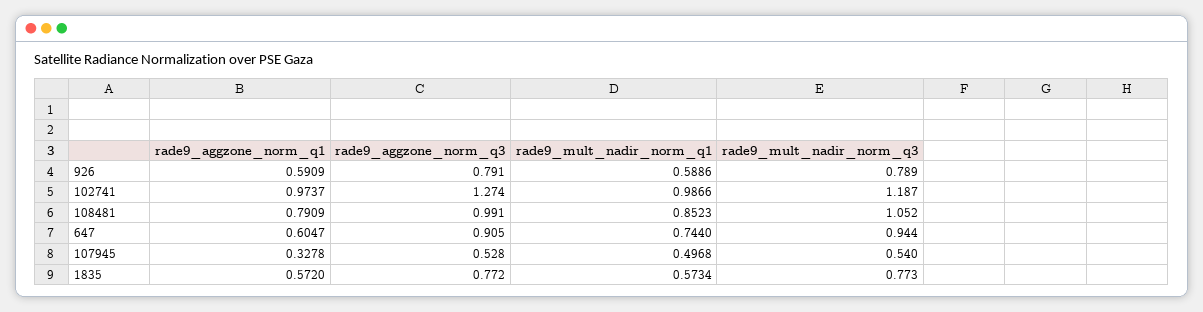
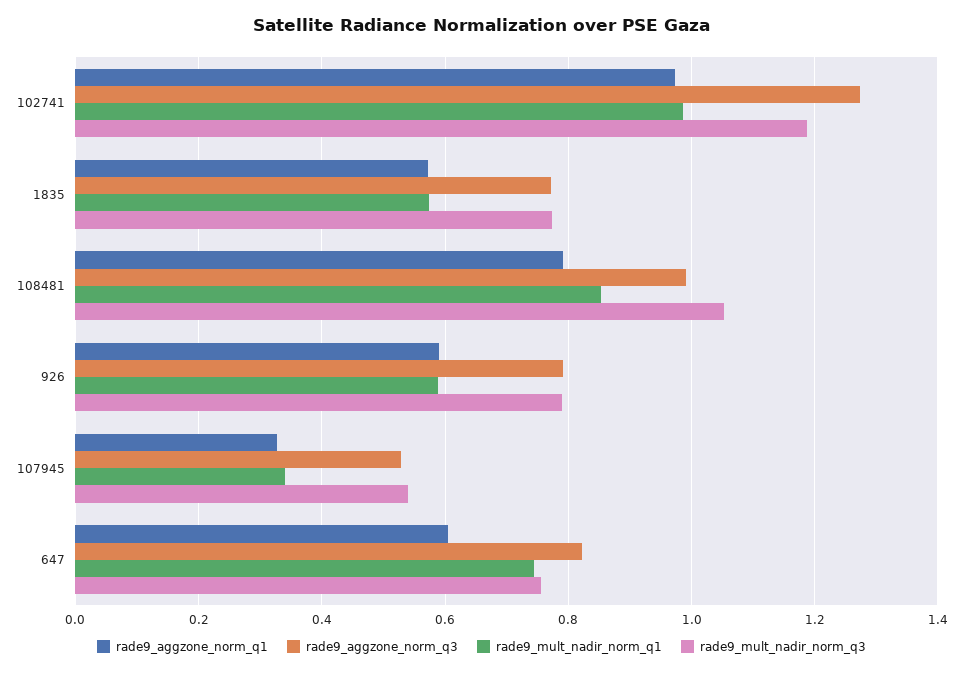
rade9_aggzone_norm_q3, 647: 0.905 -> 0.82
rade9_mult_nadir_norm_q3, 647: 0.944 -> 0.76
rade9_mult_nadir_norm_q1, 107945: 0.4968 -> 0.34

